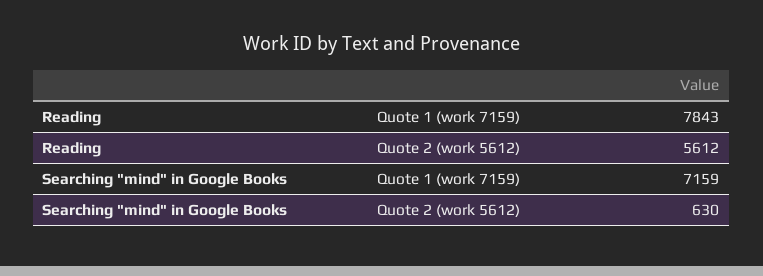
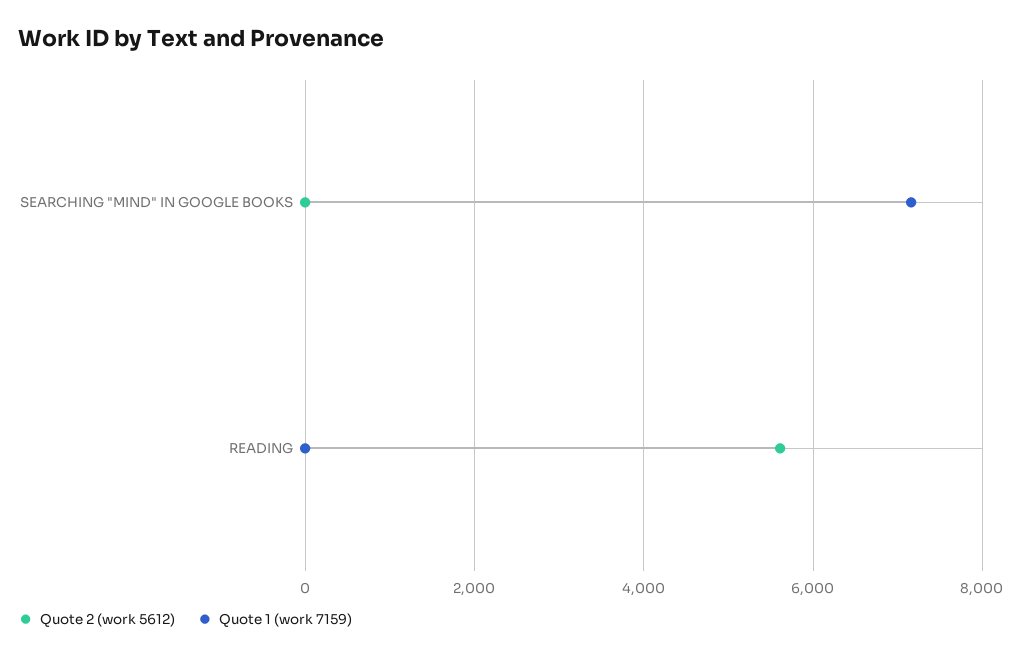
Quote 1 (work 7159), Reading: 7843 -> 0
Quote 2 (work 5612), Searching "mind" in Google Books: 630 -> 0

